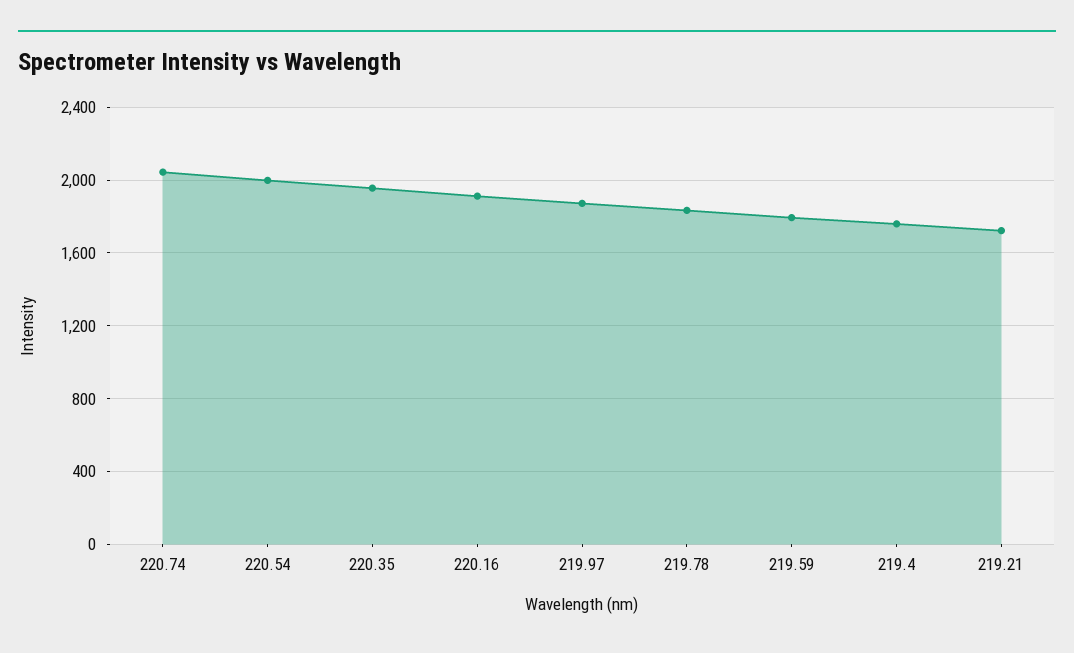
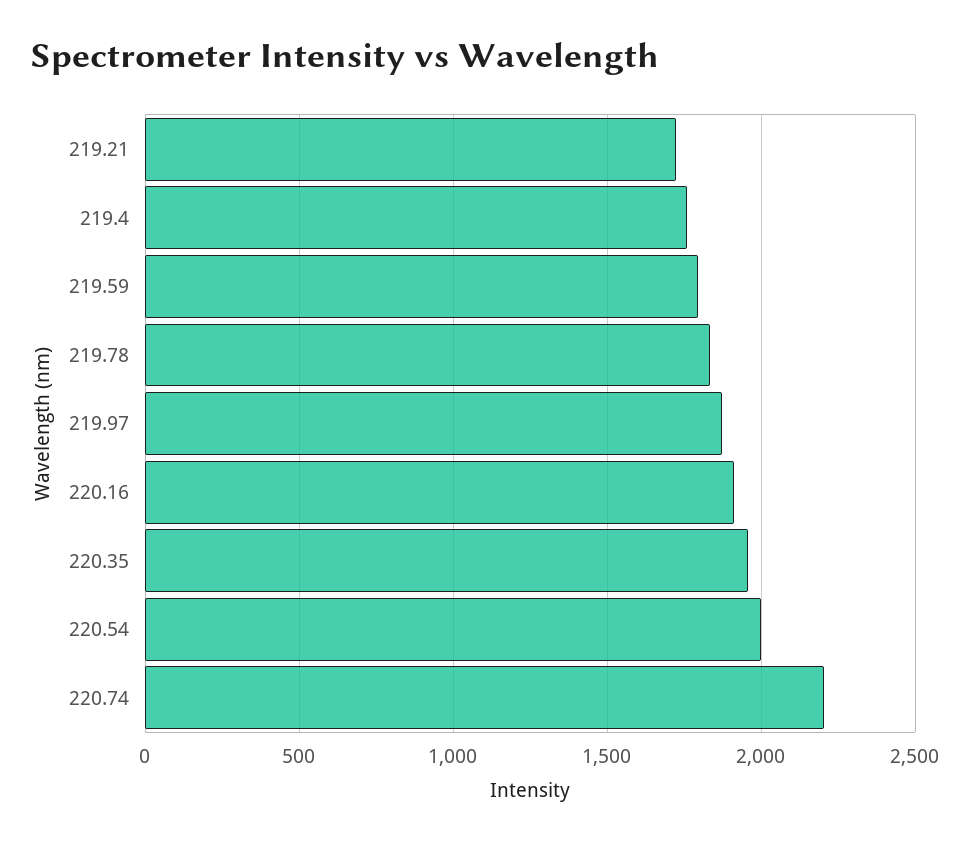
220.74: 2050 -> 2200

